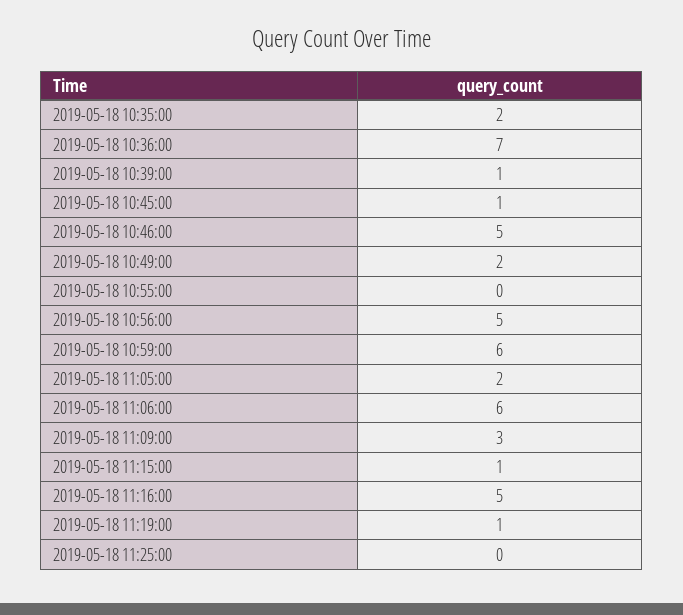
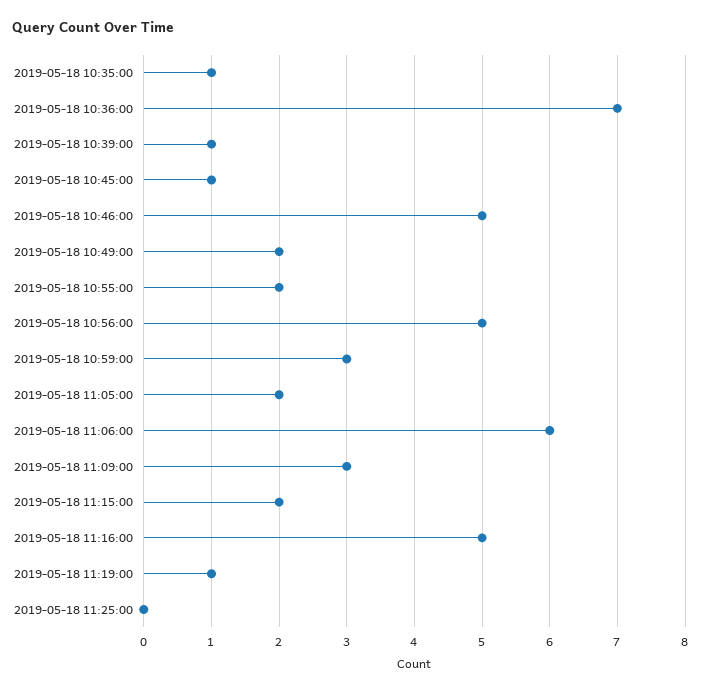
2019-05-18 10:35:00: 2 -> 1
2019-05-18 10:55:00: 0 -> 2
2019-05-18 10:59:00: 6 -> 3
2019-05-18 11:15:00: 1 -> 2

